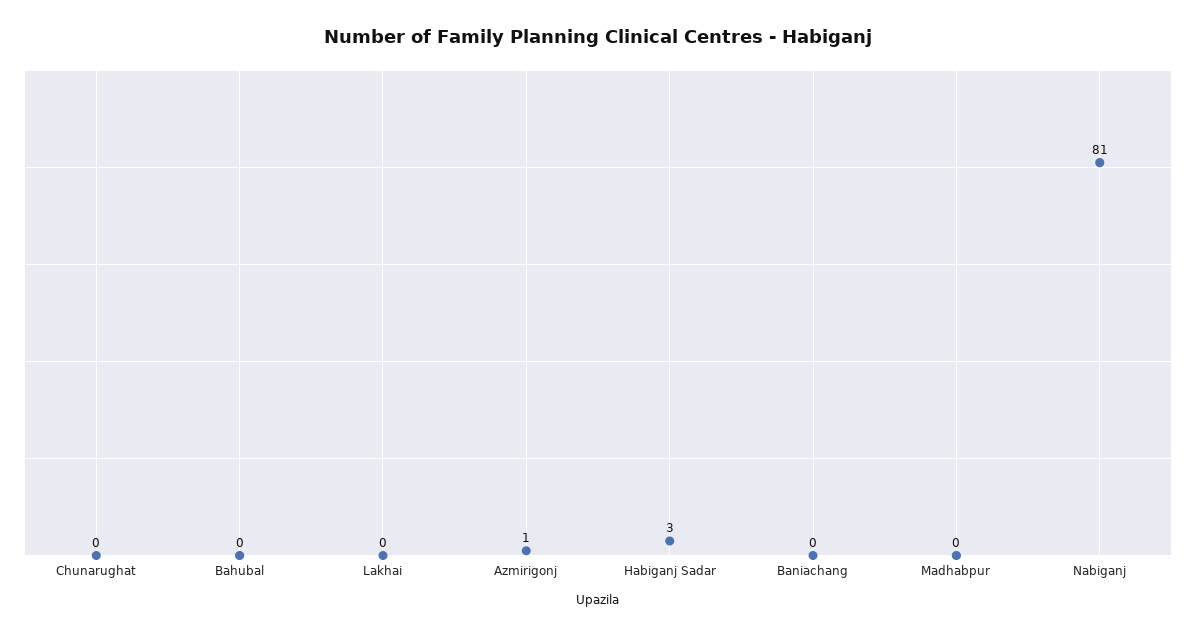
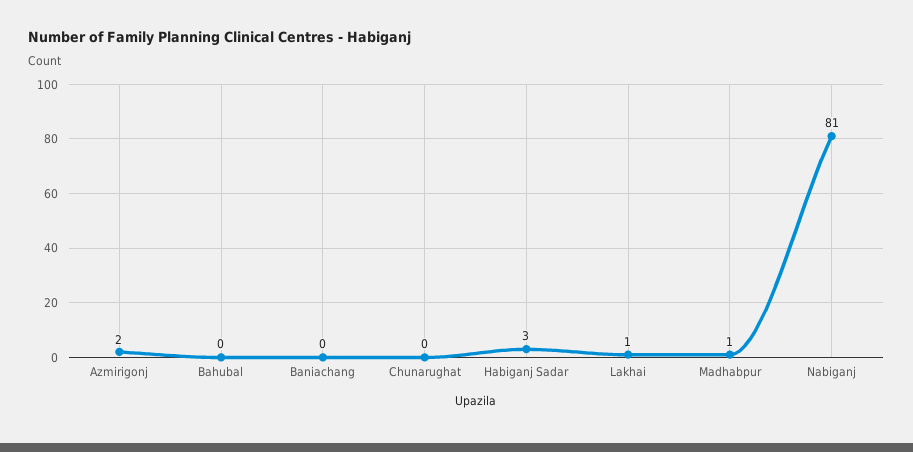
Lakhai: 0 -> 1
Azmirigonj: 1 -> 2
Madhabpur: 0 -> 1

